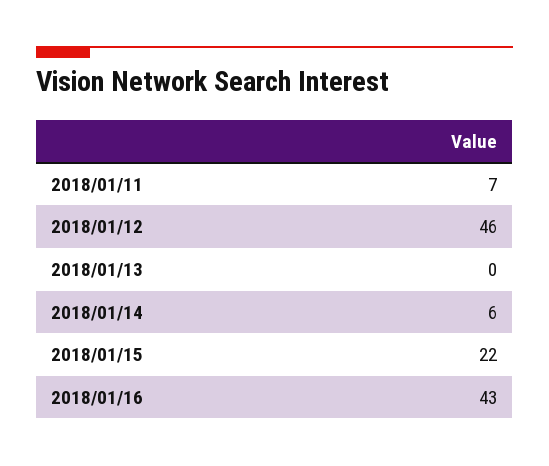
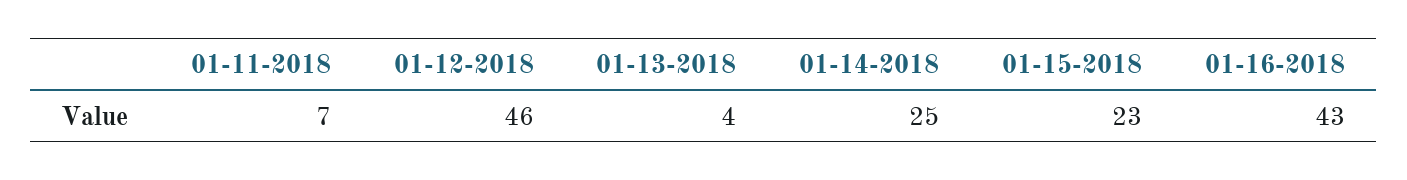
2018/01/13: 0 -> 4
2018/01/14: 6 -> 25
2018/01/15: 22 -> 23

